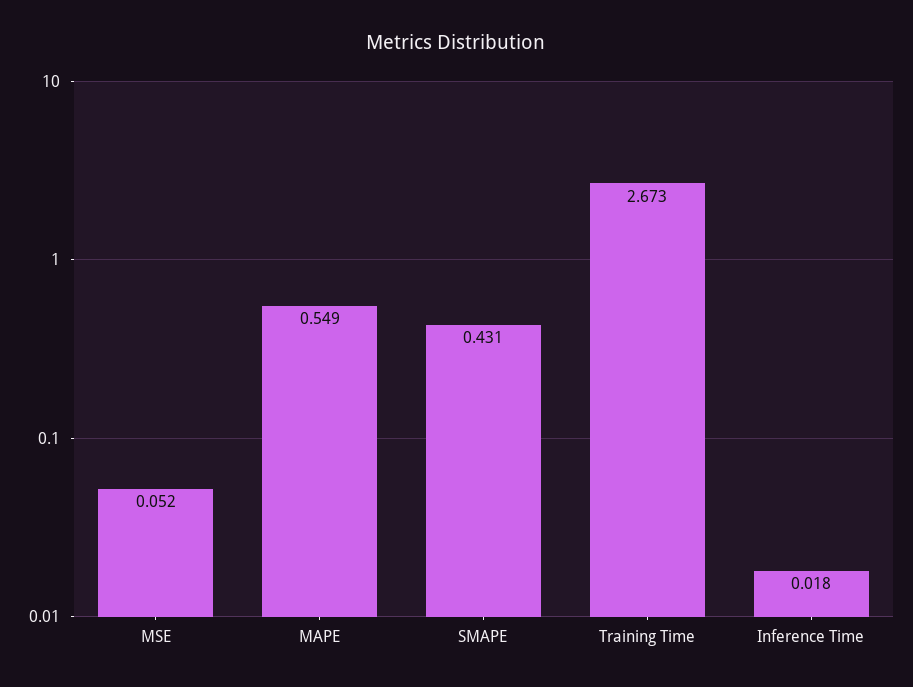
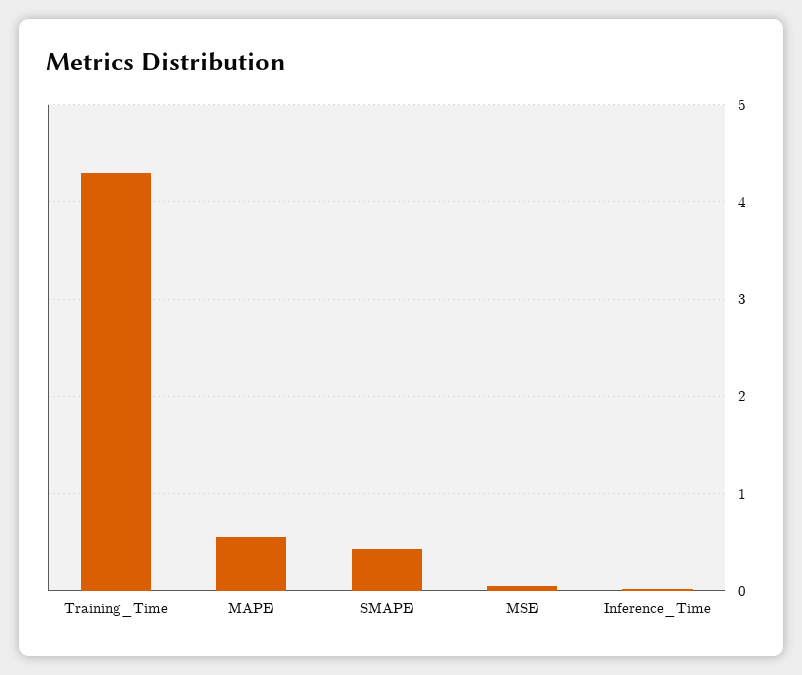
Training Time: 2.673 -> 4.3

